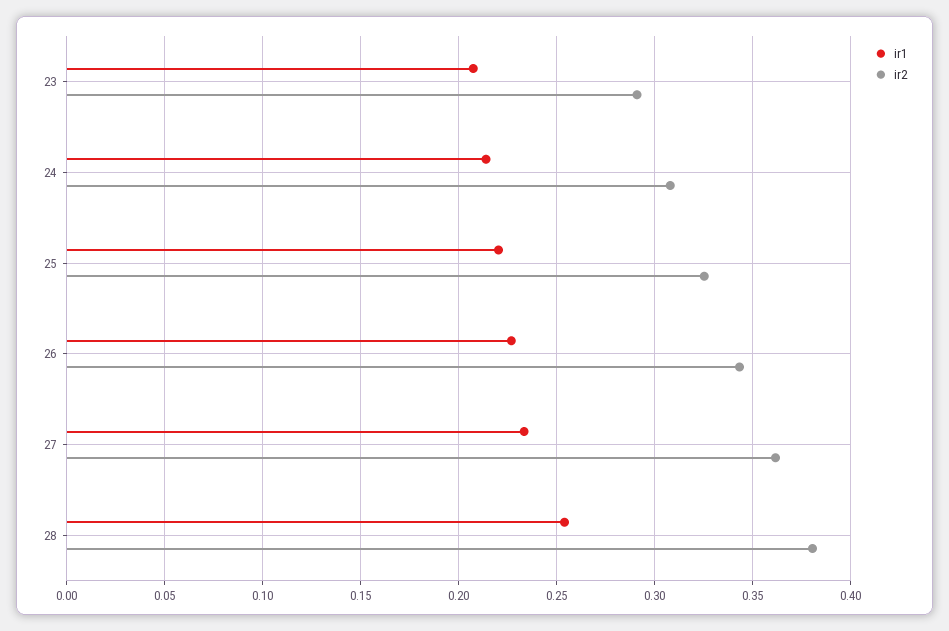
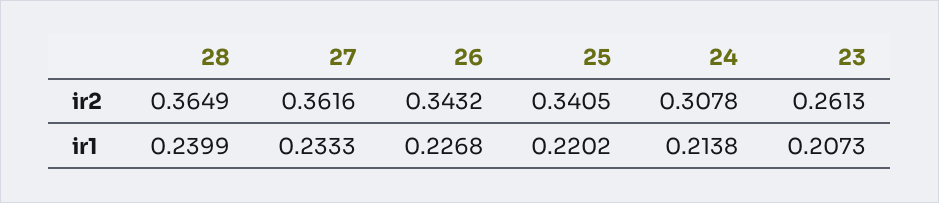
ir2, 23: 0.29 -> 0.2613
ir2, 25: 0.325 -> 0.3405
ir1, 28: 0.255 -> 0.2399
ir2, 28: 0.38 -> 0.3649

